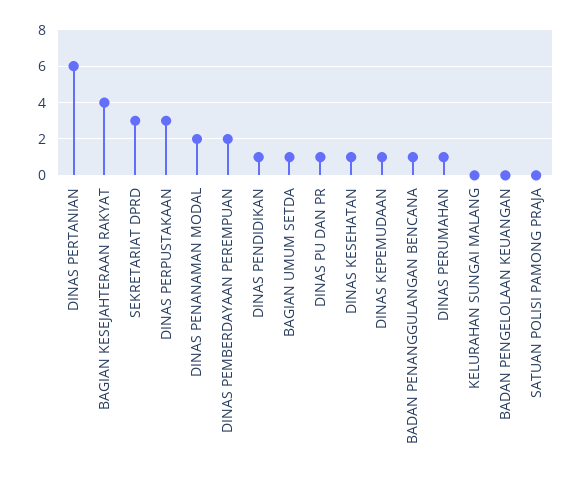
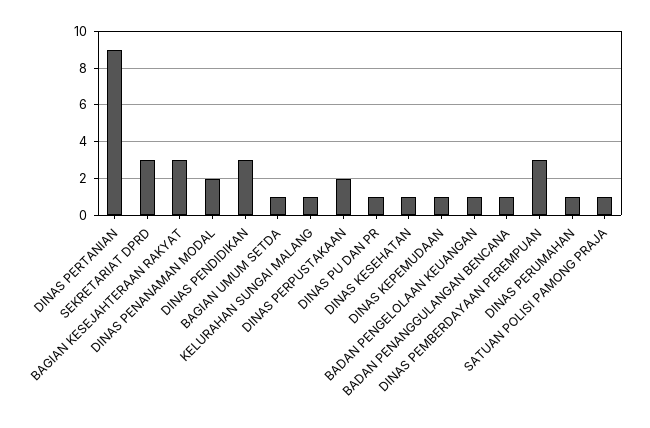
DINAS PERTANIAN: 6 -> 9
BAGIAN KESEJAHTERAAN RAKYAT: 4 -> 3
DINAS PERPUSTAKAAN: 3 -> 2
DINAS PEMBERDAYAAN PEREMPUAN: 2 -> 3
DINAS PENDIDIKAN: 1 -> 3
KELURAHAN SUNGAI MALANG: 0 -> 1
BADAN PENGELOLAAN KEUANGAN: 0 -> 1
SATUAN POLISI PAMONG PRAJA: 0 -> 1

